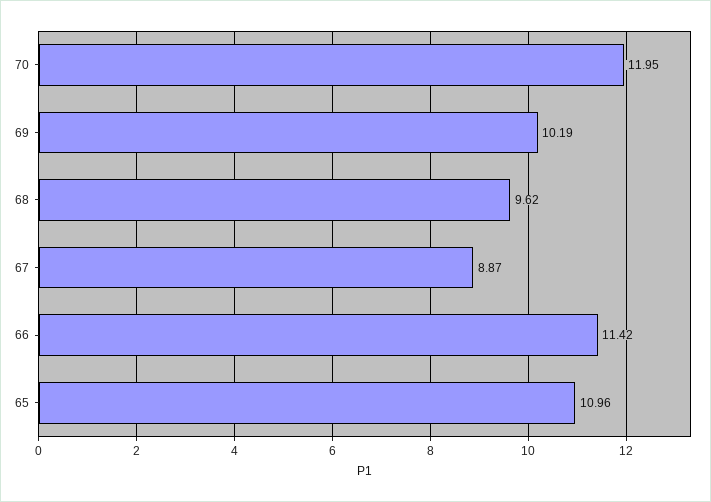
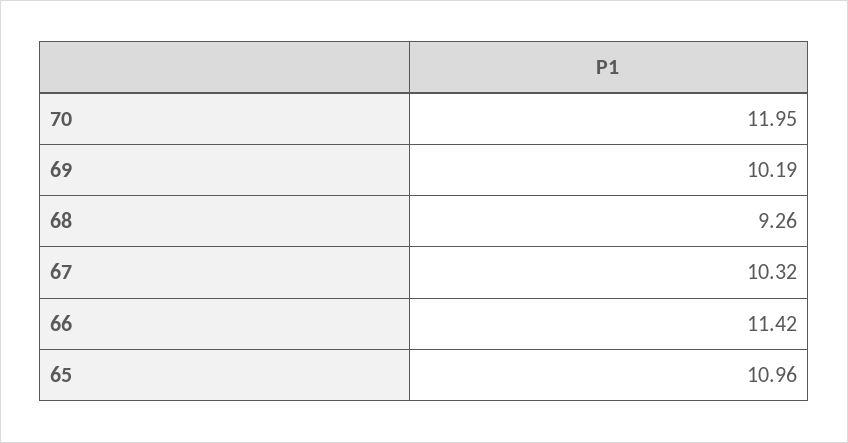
68: 9.62 -> 9.26
67: 8.87 -> 10.32

